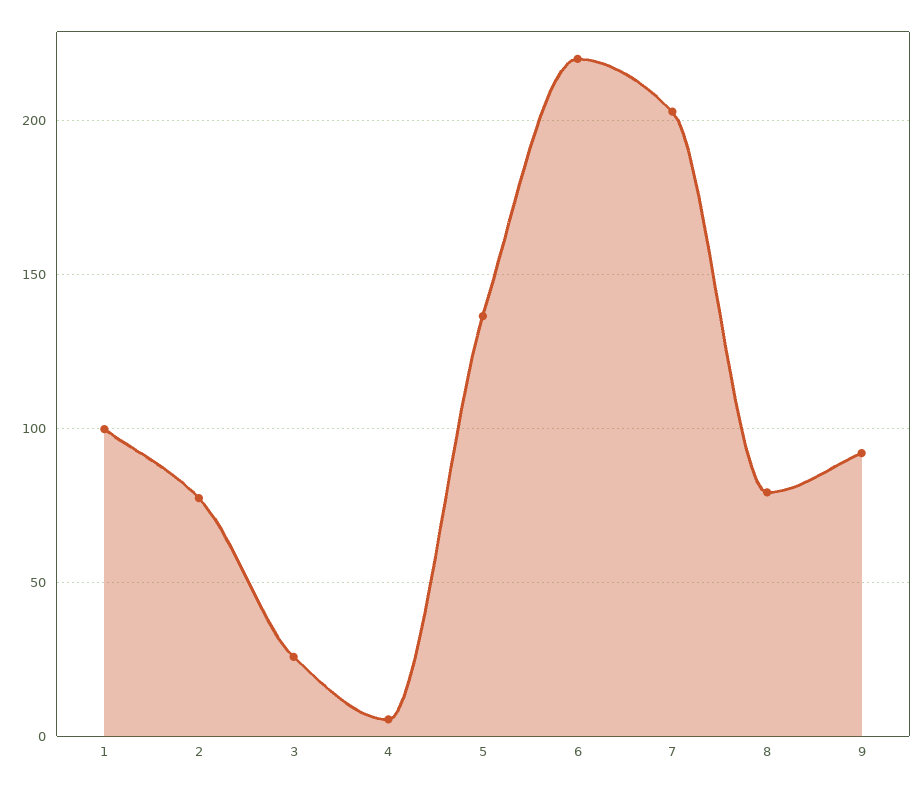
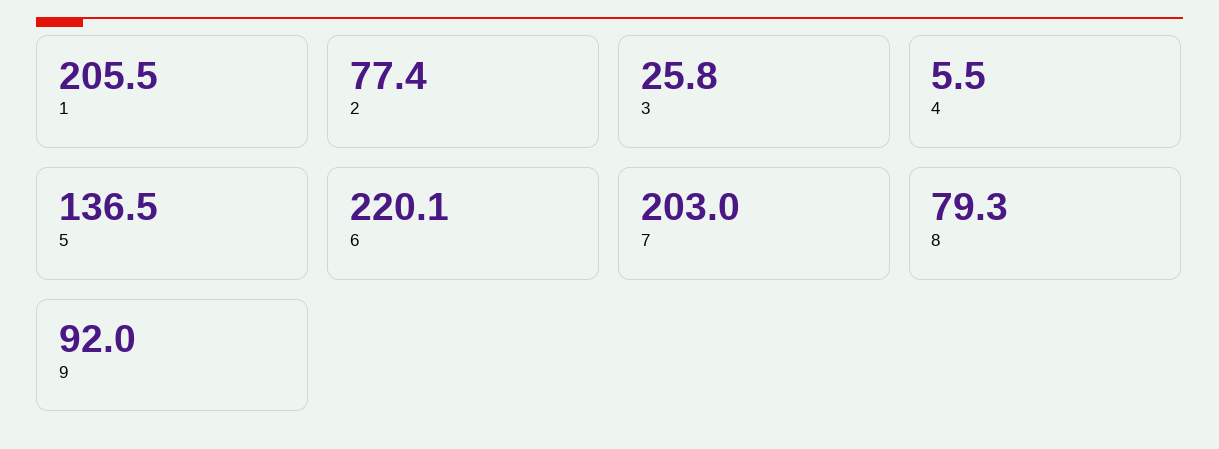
1: 100 -> 205.5

